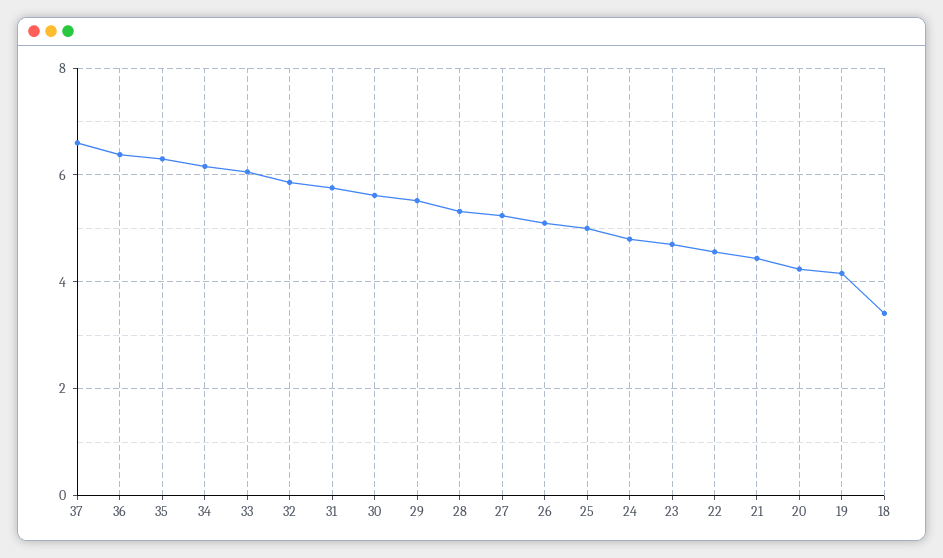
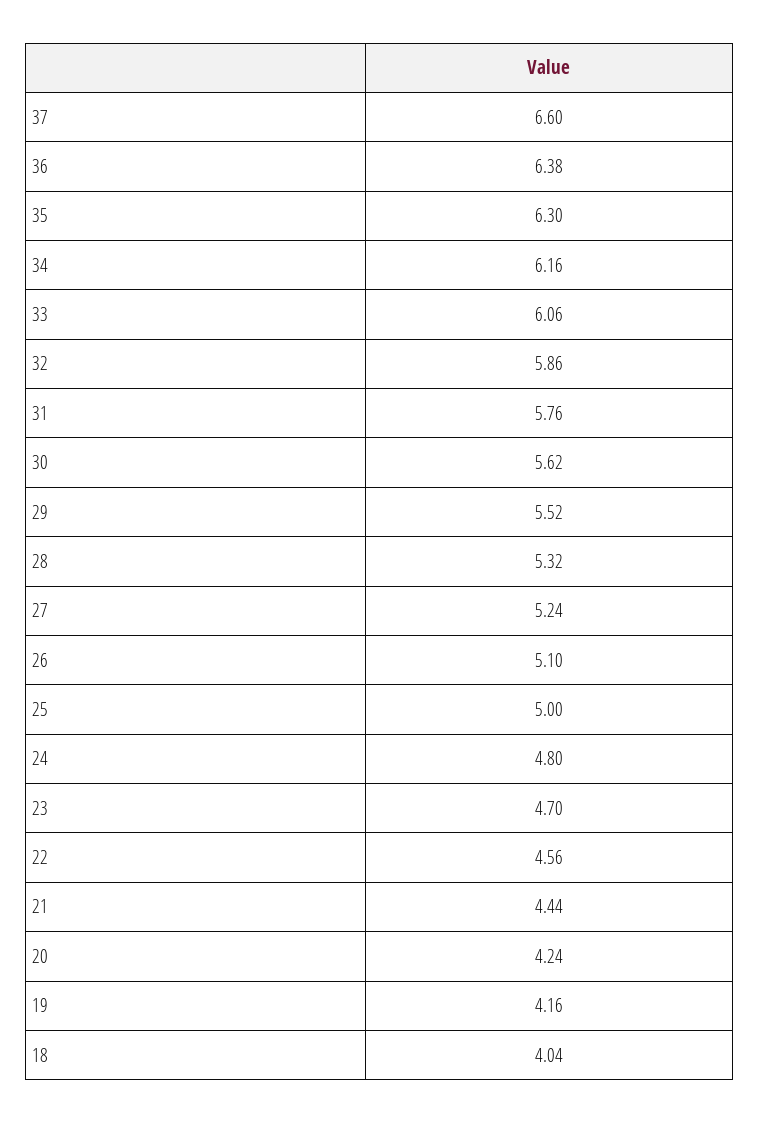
18: 3.4 -> 4.04

